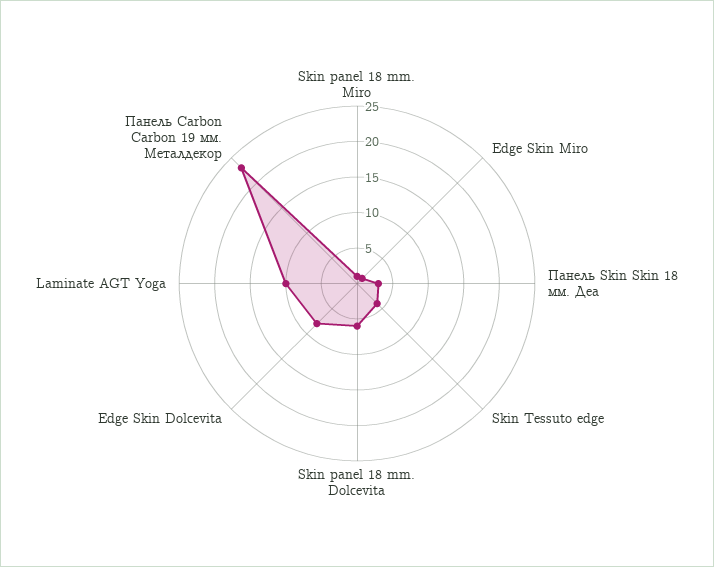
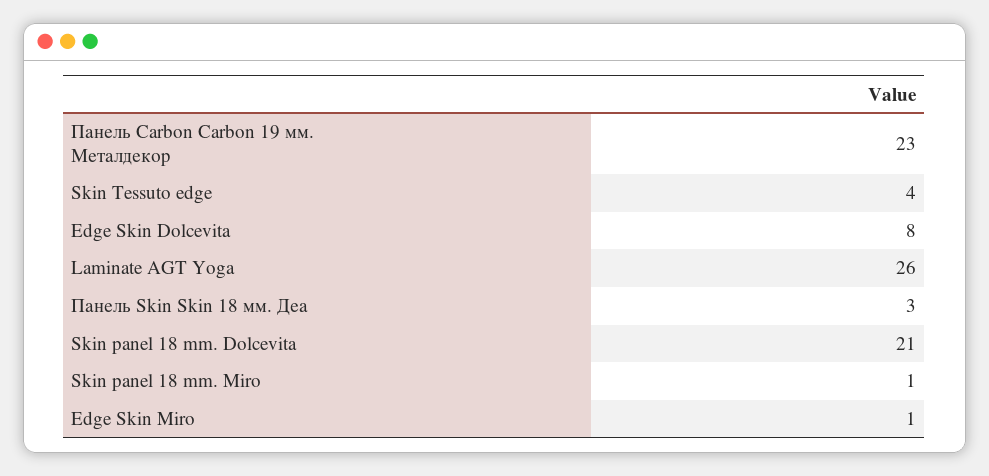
Skin panel 18 mm. Dolcevita: 5 -> 21
Laminate AGT Yoga: 10 -> 26

